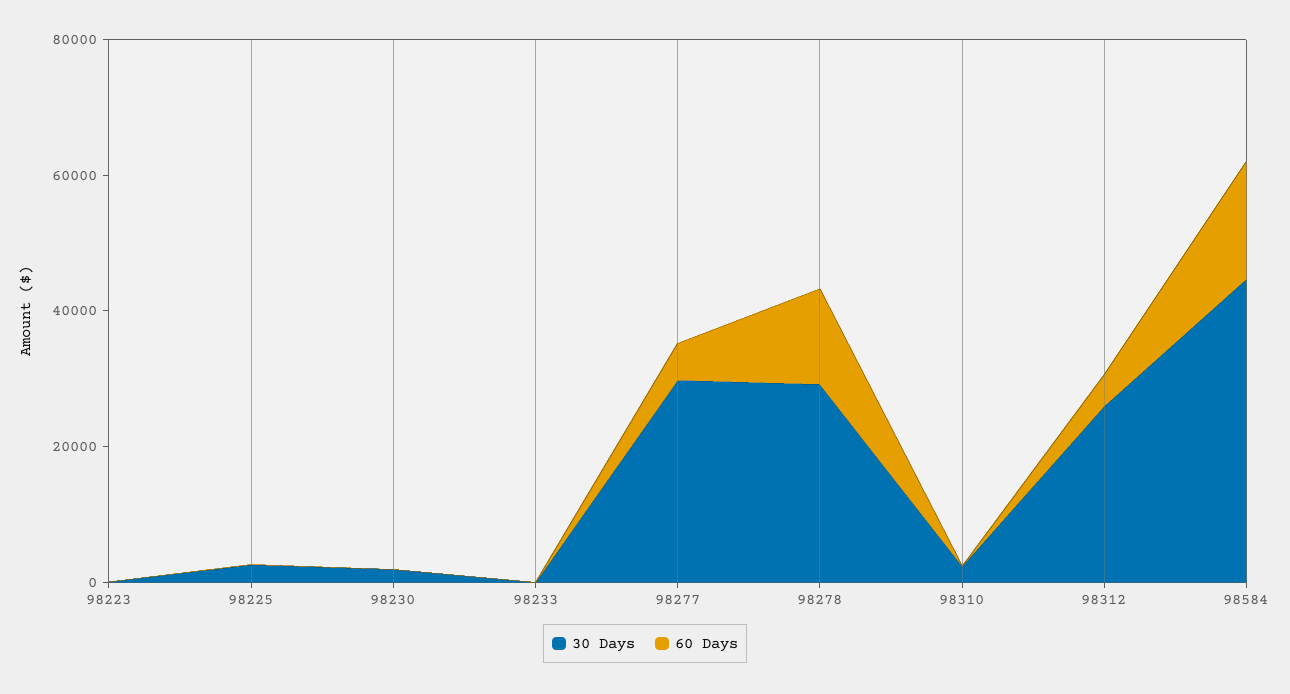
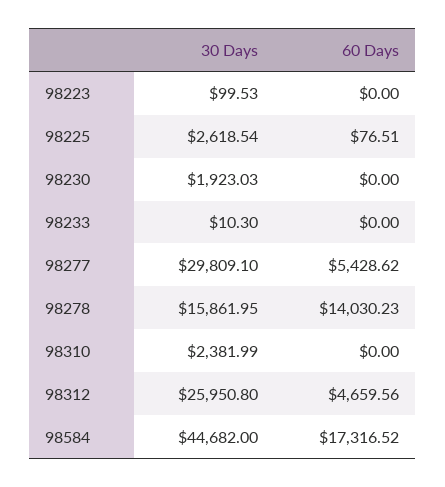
30 Days, 98278: 30000 -> 15861.95

